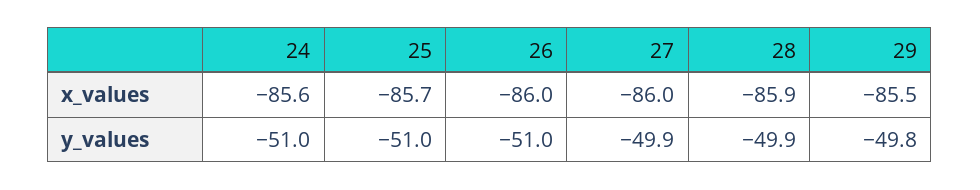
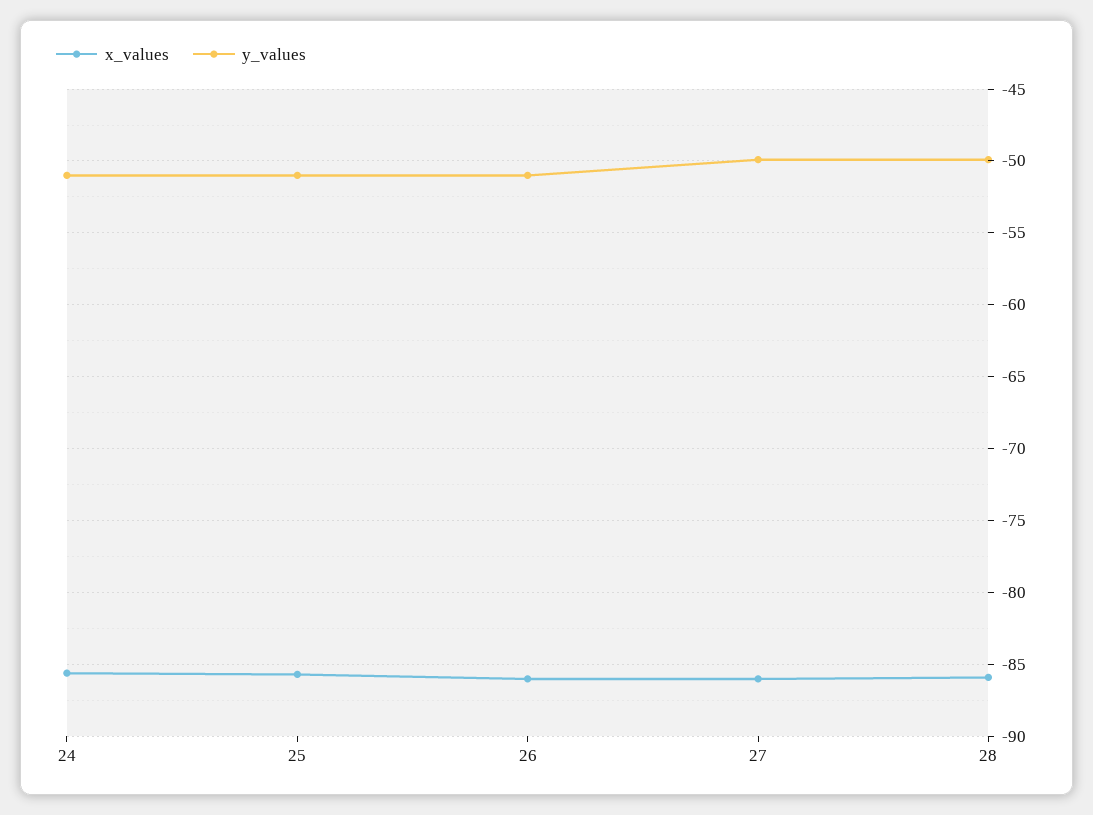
x_values, 29: -85.5 -> none
y_values, 29: -49.8 -> none

